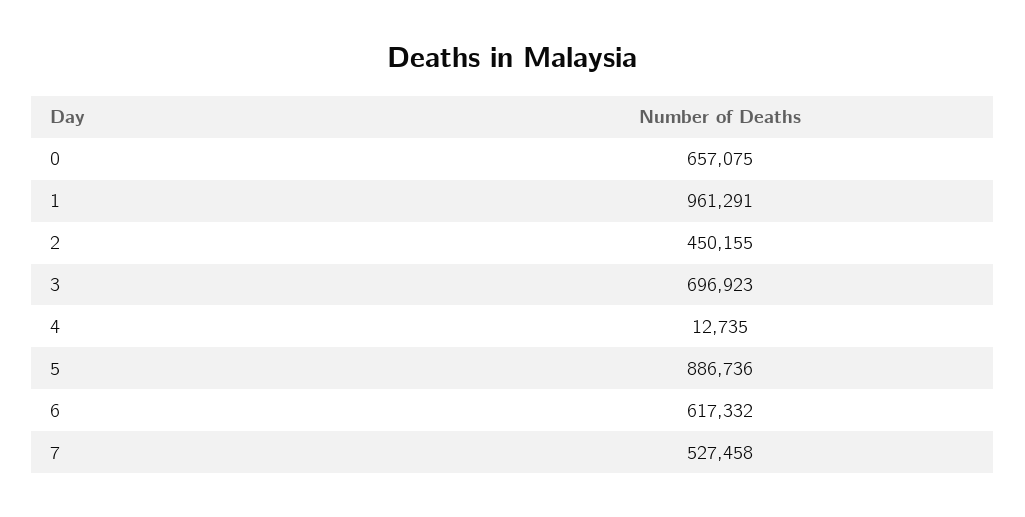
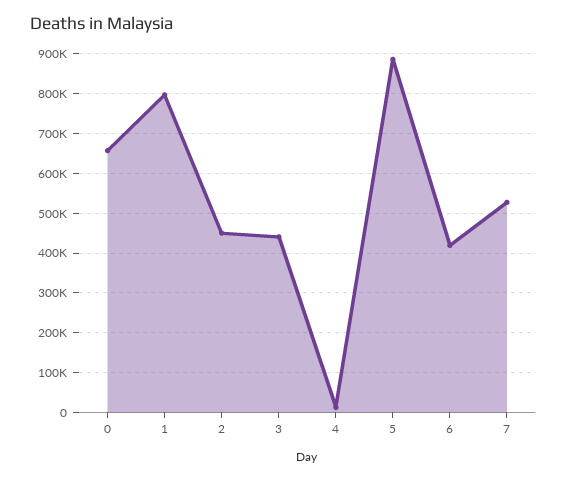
1: 961291 -> 800000
3: 696923 -> 440000
6: 617332 -> 420000

